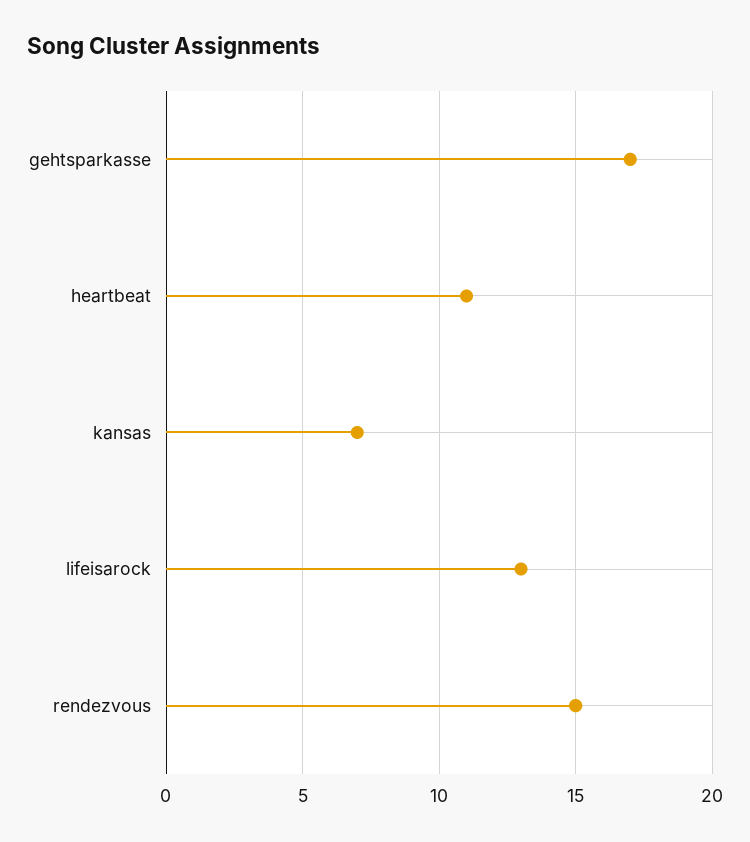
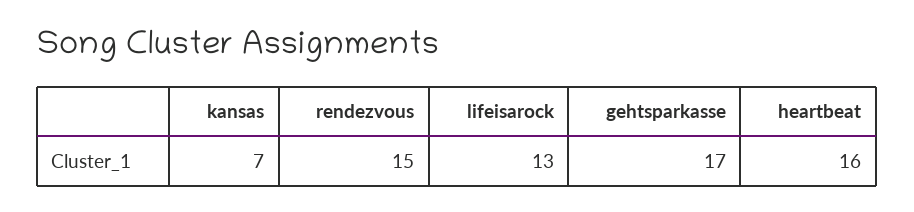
heartbeat: 11 -> 16

